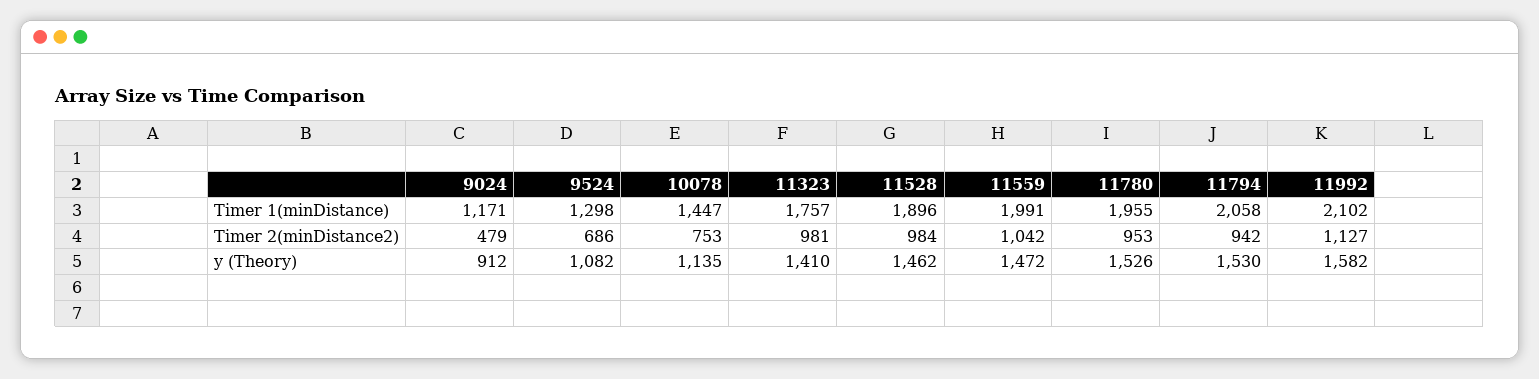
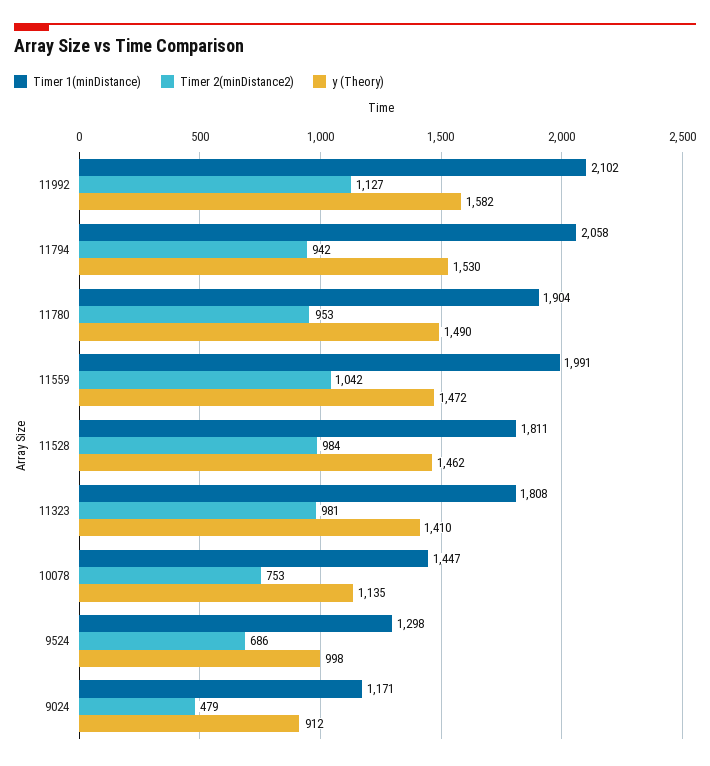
Timer 1(minDistance), 11323: 1757 -> 1808
Timer 1(minDistance), 11528: 1896 -> 1811
Timer 1(minDistance), 11780: 1955 -> 1904
y (Theory), 9524: 1082 -> 998
y (Theory), 11780: 1526 -> 1490

